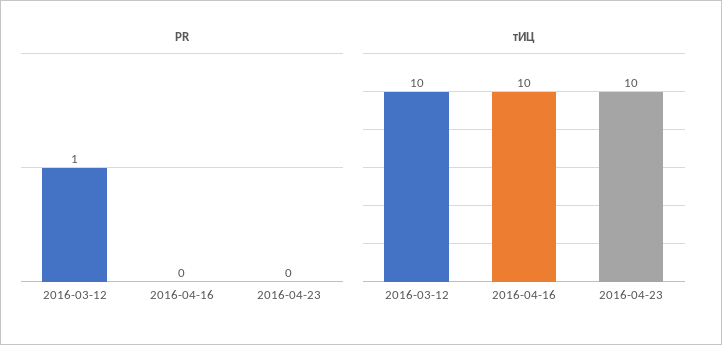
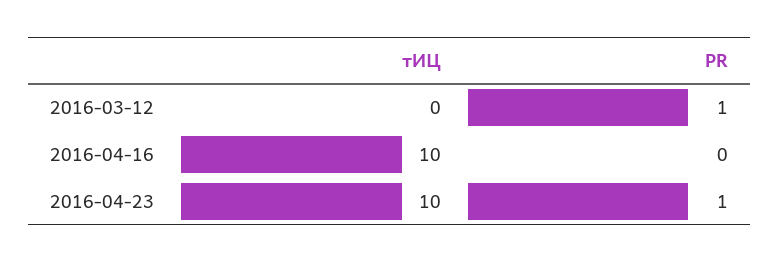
PR, 2016-04-23: 0 -> 1
тИЦ, 2016-03-12: 10 -> 0

